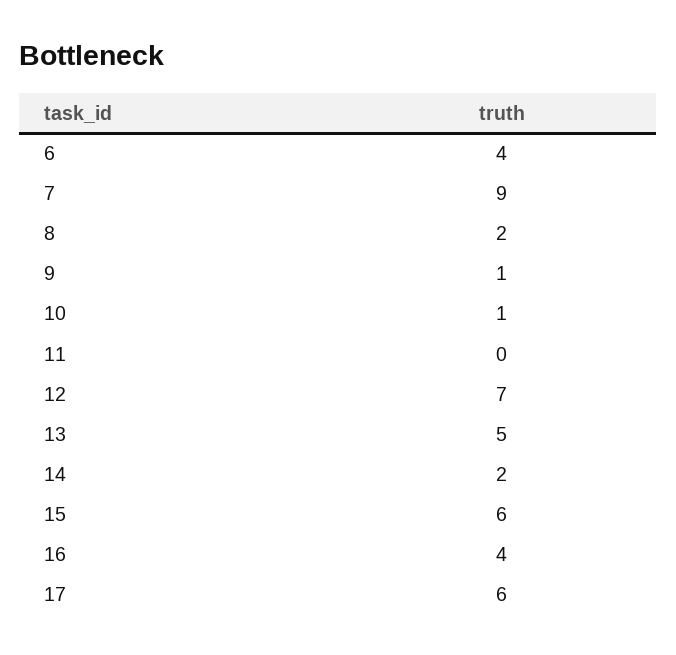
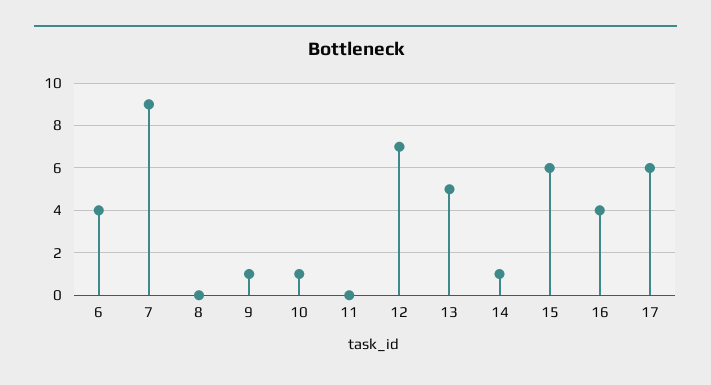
8: 2 -> 0
14: 2 -> 1

